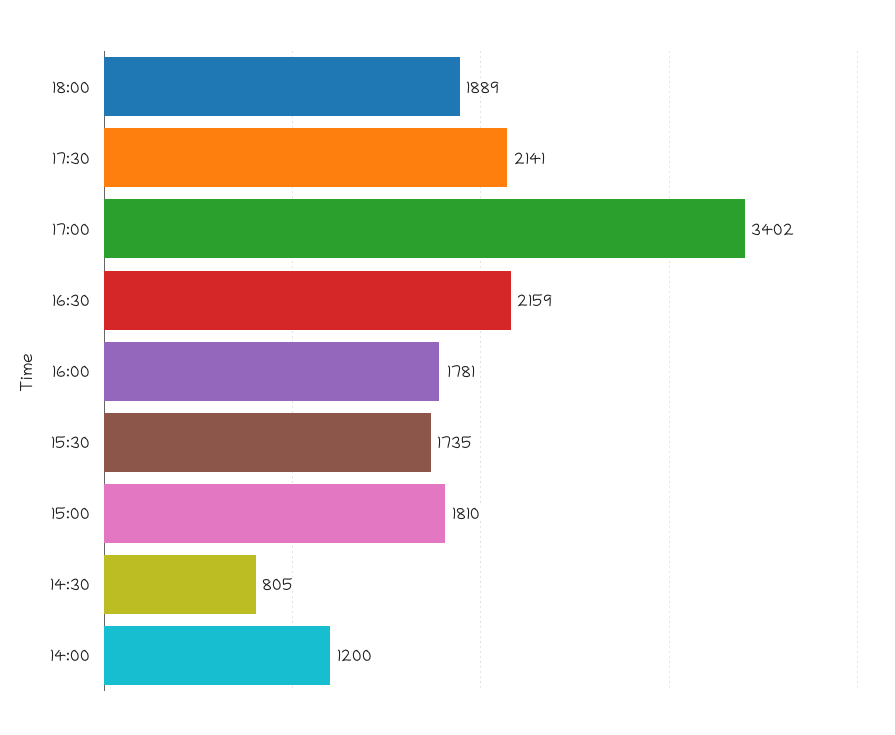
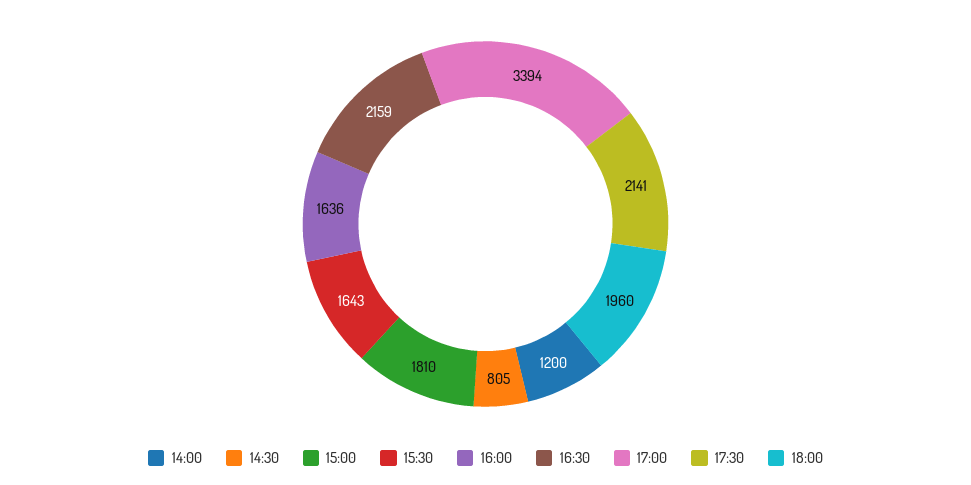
18:00: 1889 -> 1960
17:00: 3402 -> 3394
16:00: 1781 -> 1636
15:30: 1735 -> 1643

